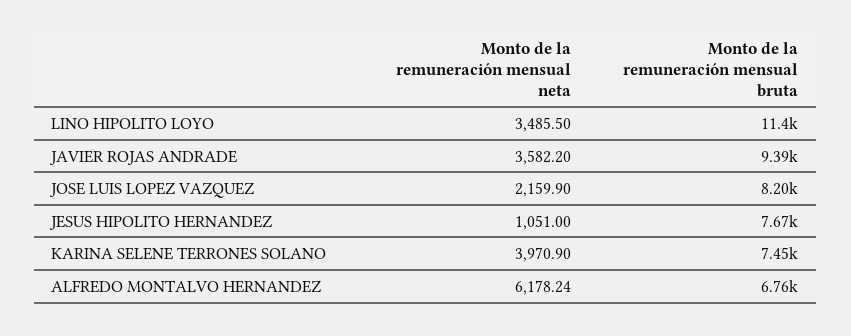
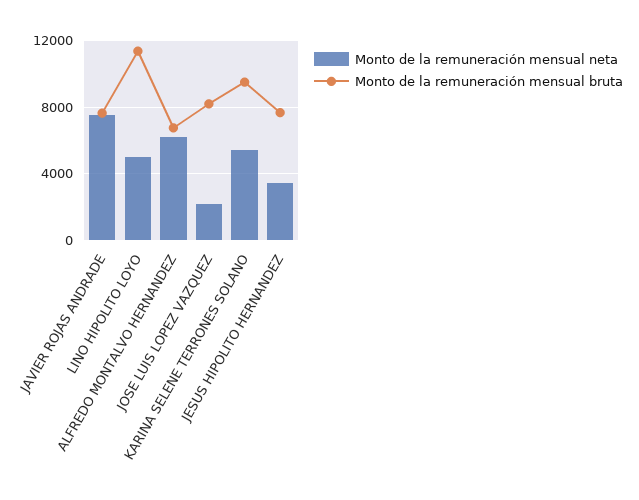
Monto de la remuneración mensual neta, LINO HIPOLITO LOYO: 3485.5 -> 5000
Monto de la remuneración mensual neta, JAVIER ROJAS ANDRADE: 3582.2 -> 7500
Monto de la remuneración mensual bruta, JAVIER ROJAS ANDRADE: 9390 -> 7500
Monto de la remuneración mensual neta, JESUS HIPOLITO HERNANDEZ: 1051 -> 3500
Monto de la remuneración mensual neta, KARINA SELENE TERRONES SOLANO: 3970.9 -> 5500
Monto de la remuneración mensual bruta, KARINA SELENE TERRONES SOLANO: 7450 -> 9500

